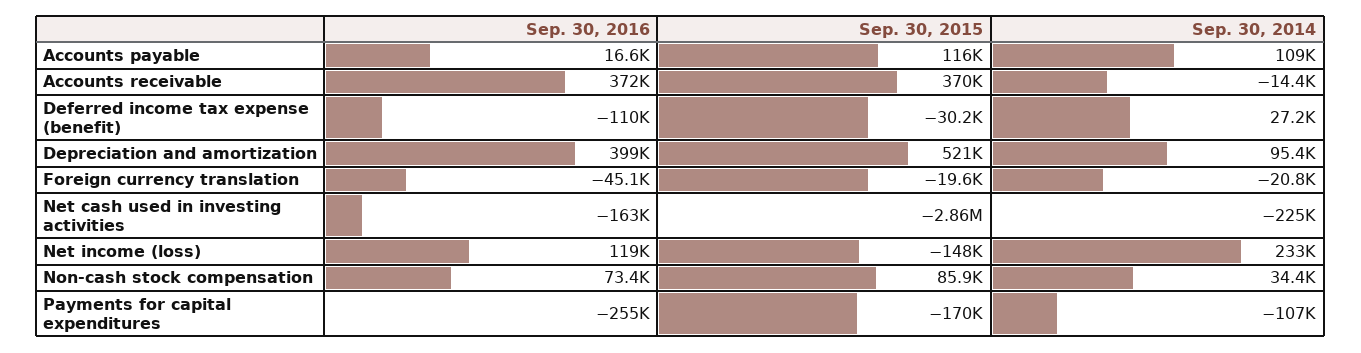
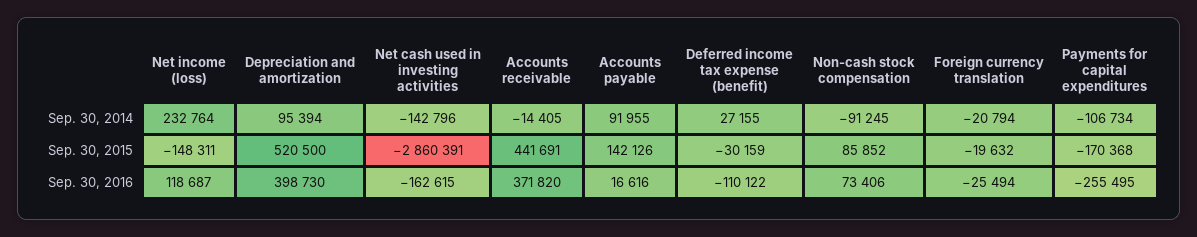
Sep. 30, 2015, Accounts payable: 116000 -> 142126
Sep. 30, 2014, Accounts payable: 109000 -> 91955
Sep. 30, 2015, Accounts receivable: 370000 -> 441691
Sep. 30, 2016, Foreign currency translation: -45100 -> -25494
Sep. 30, 2014, Net cash used in investing activities: -225000 -> -142796
Sep. 30, 2014, Non-cash stock compensation: 34400 -> -91245

